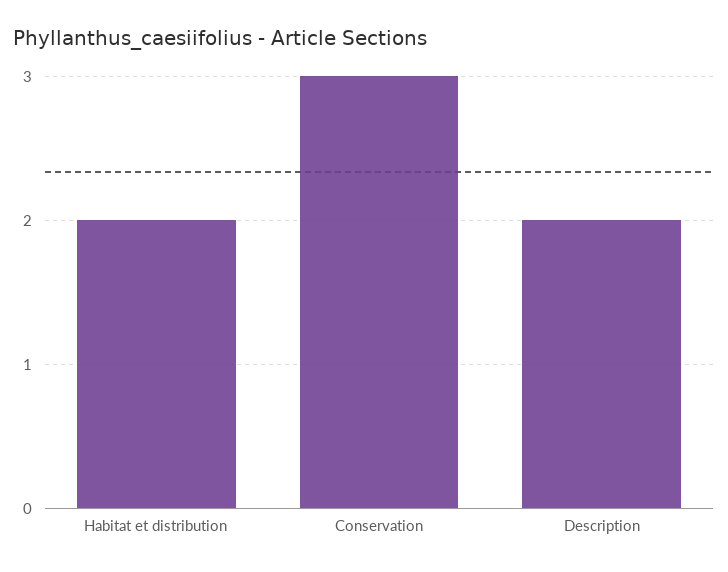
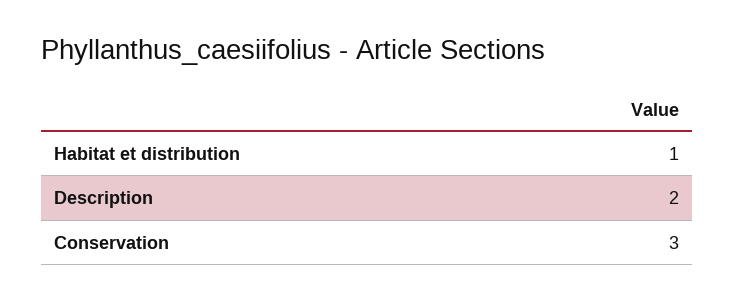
Habitat et distribution: 2 -> 1

